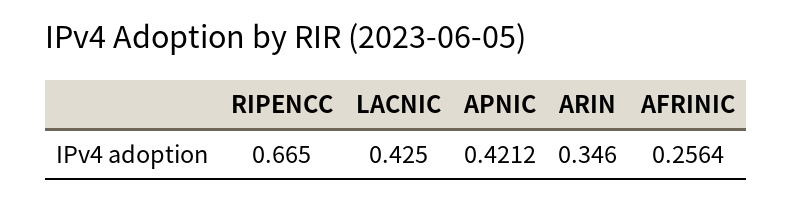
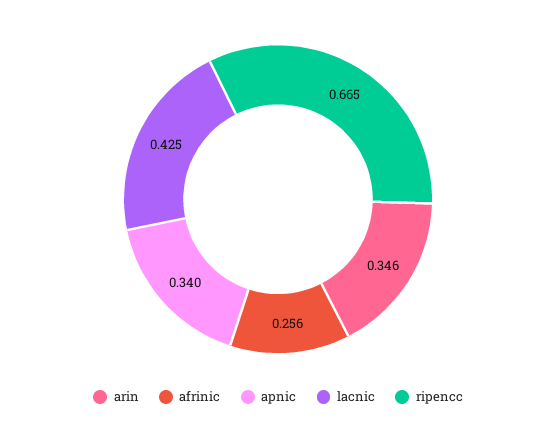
APNIC: 0.4212 -> 0.34

